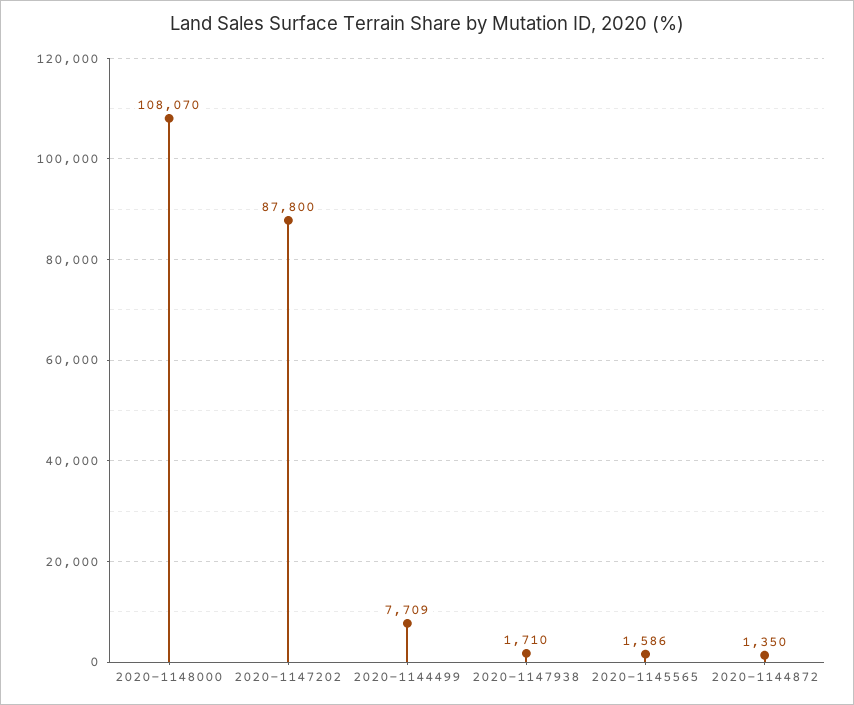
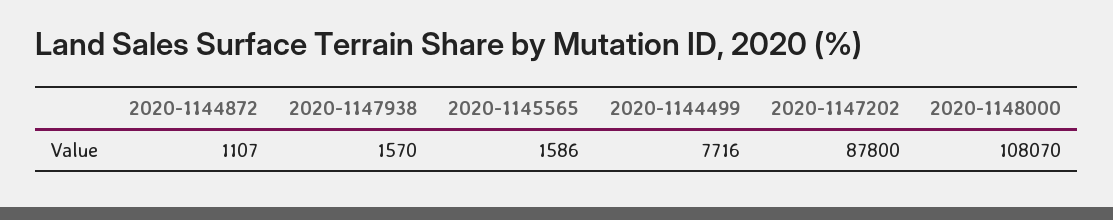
2020-1144499: 7709 -> 7716
2020-1147938: 1710 -> 1570
2020-1144872: 1350 -> 1107

